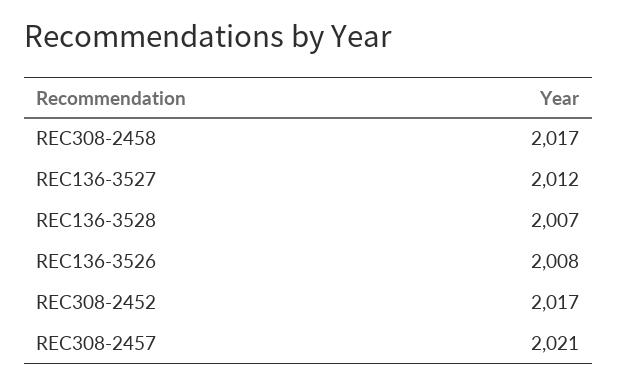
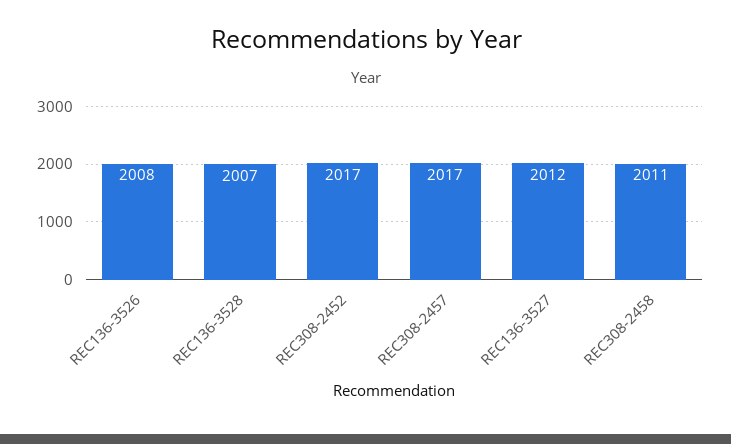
REC308-2458: 2017 -> 2011
REC308-2457: 2021 -> 2017

